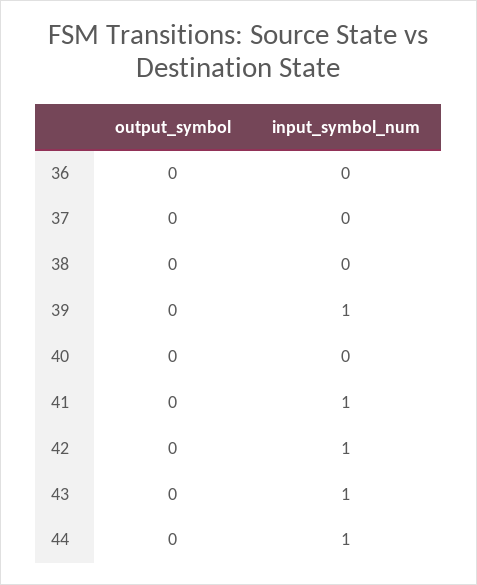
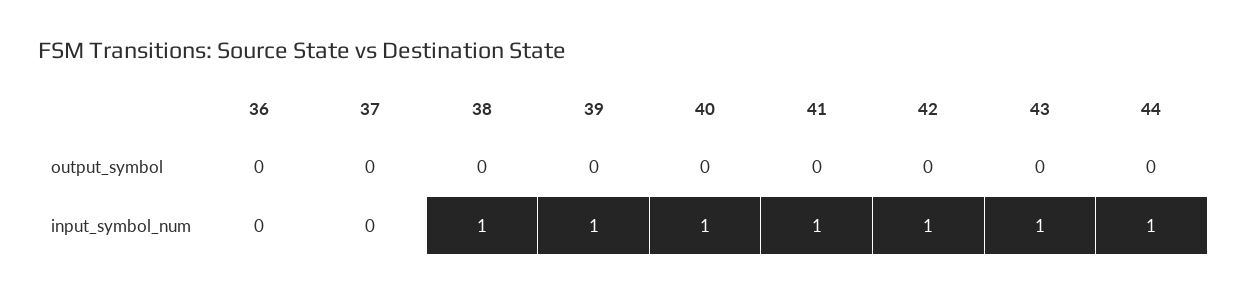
input_symbol_num, 38: 0 -> 1
input_symbol_num, 40: 0 -> 1

